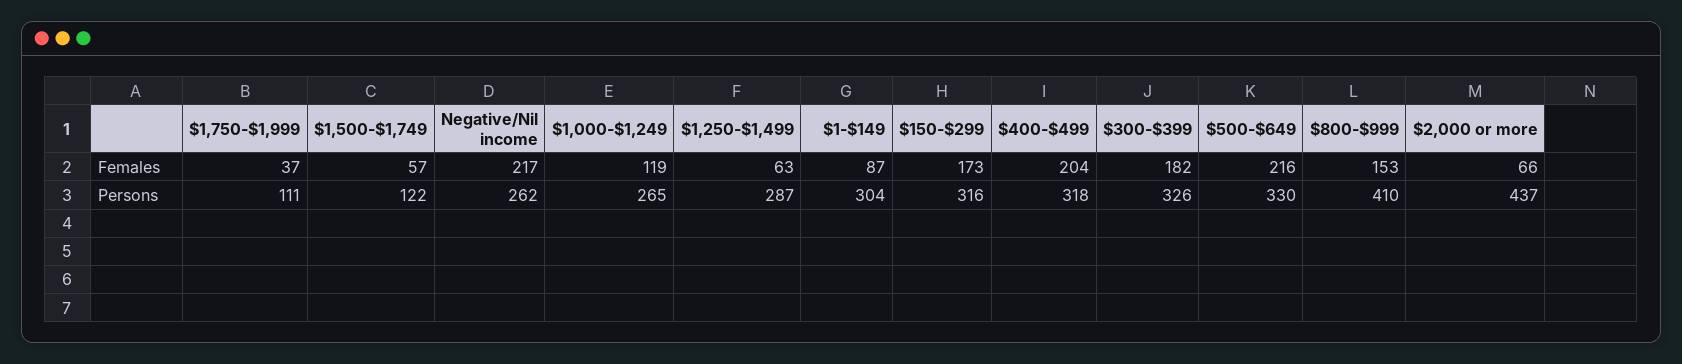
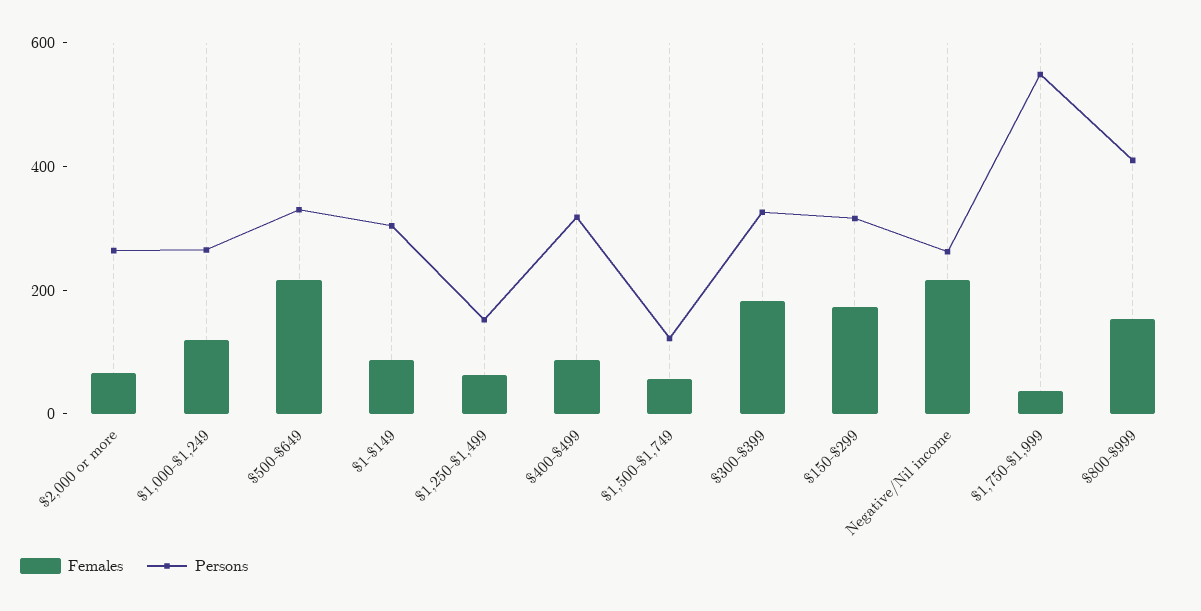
Females, $400-$499: 204 -> 100
Persons, $1,750-$1,999: 111 -> 550
Persons, $1,250-$1,499: 287 -> 150
Persons, $2,000 or more: 437 -> 250

